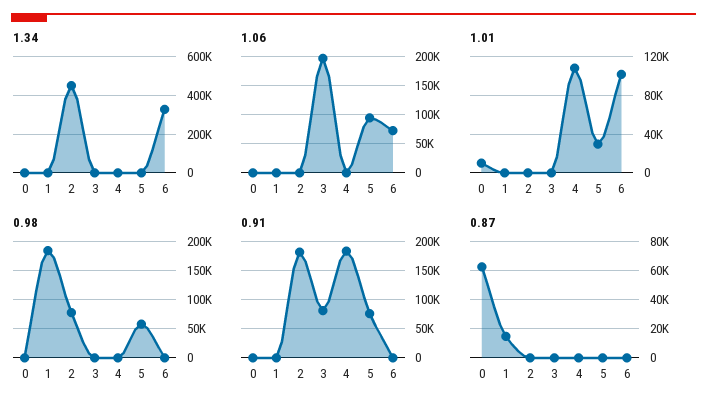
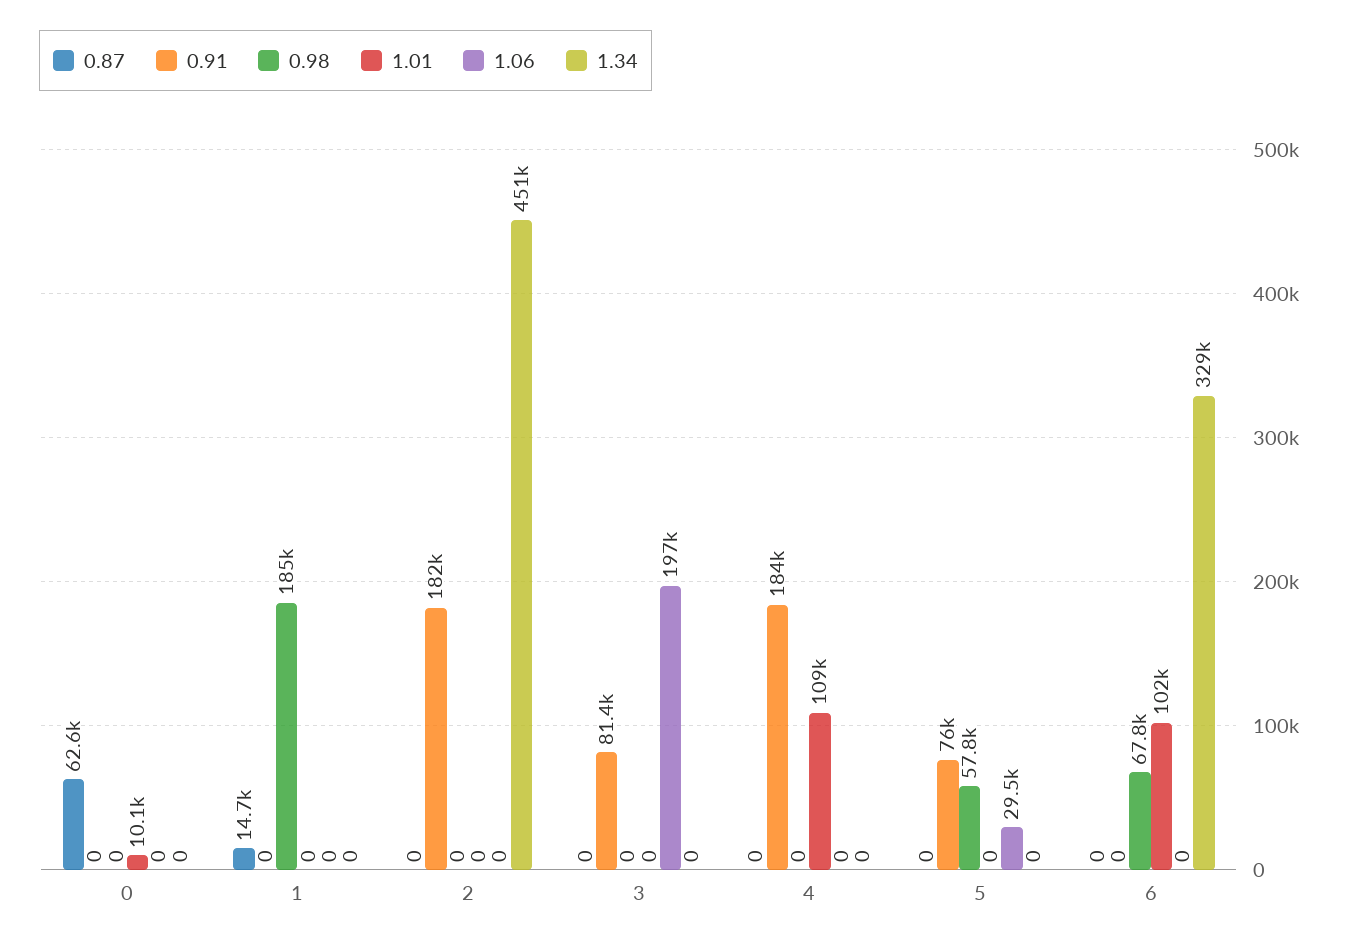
1.06, 5: 100000 -> 29500
1.06, 6: 75000 -> 0
1.01, 5: 30000 -> 0
0.98, 2: 75000 -> 0
0.98, 6: 0 -> 67800

